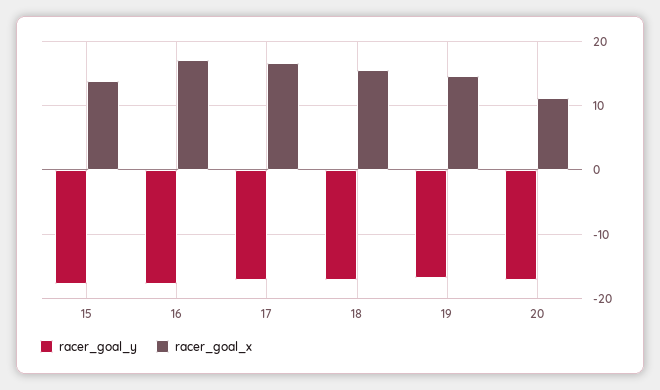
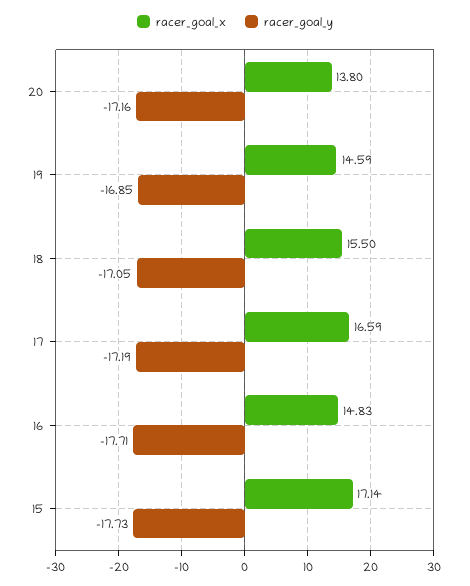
racer_goal_x, 15: 14 -> 17.14
racer_goal_x, 16: 17 -> 14.83
racer_goal_x, 20: 11 -> 13.8

